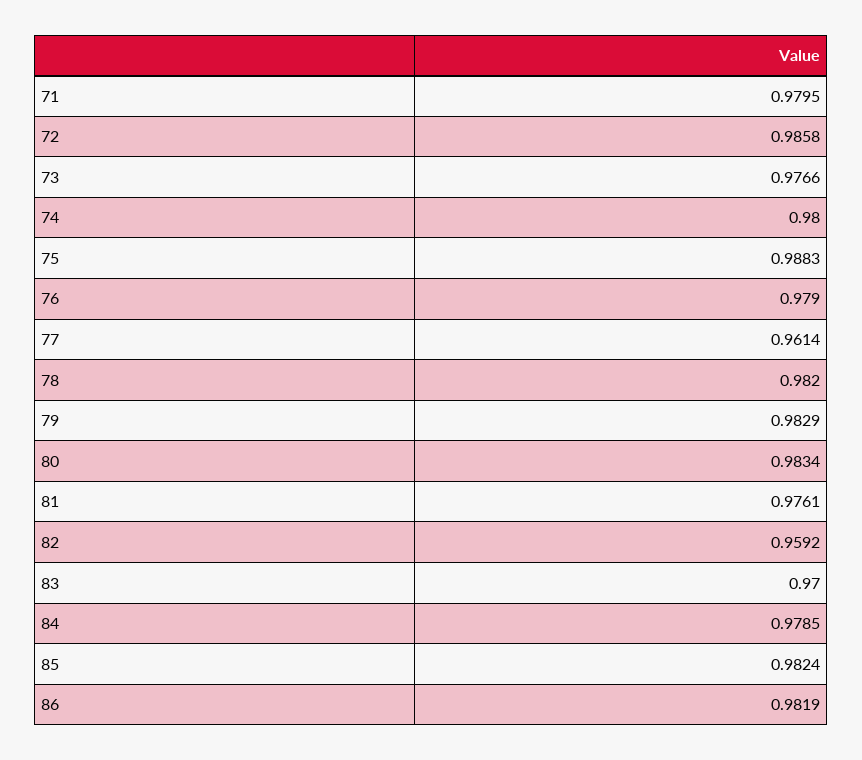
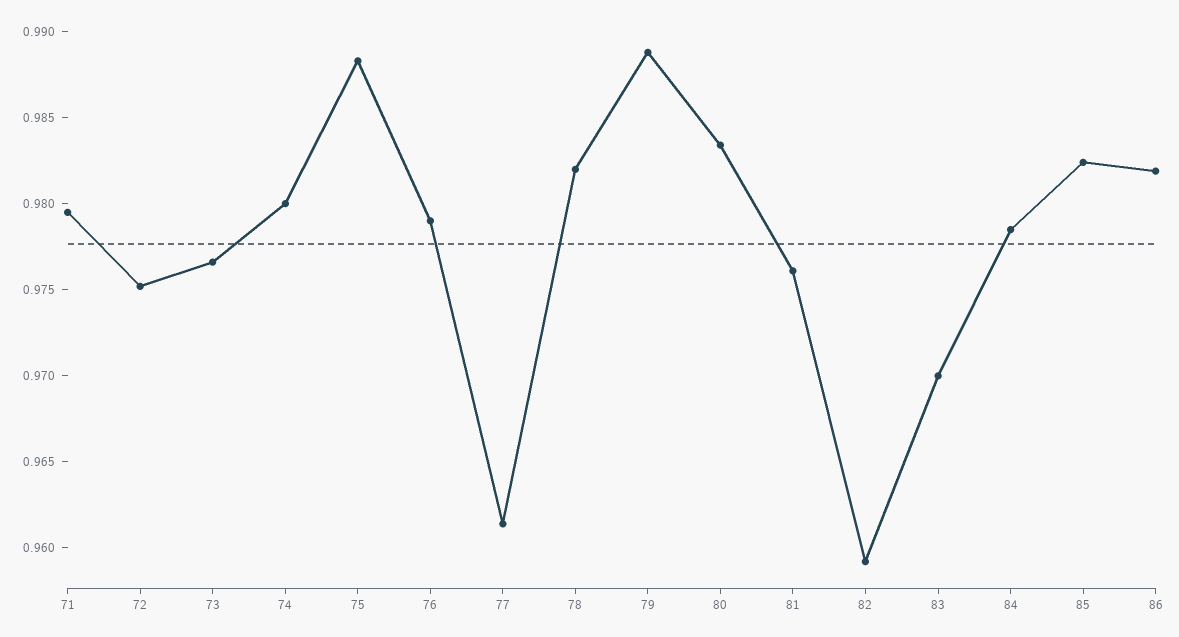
72: 0.9858 -> 0.975
79: 0.9829 -> 0.989

